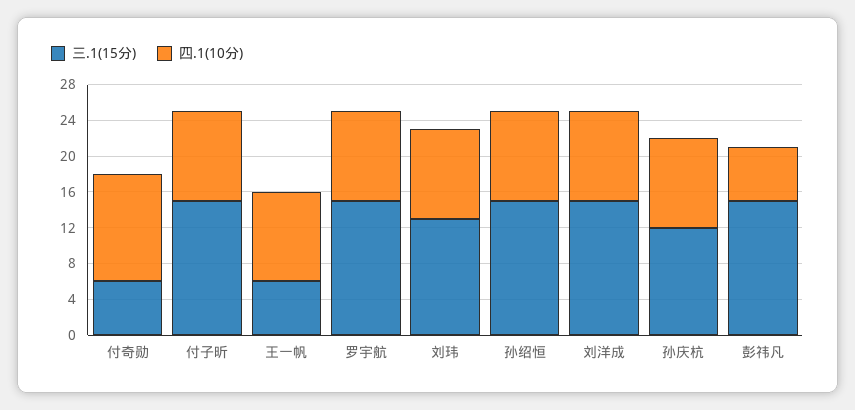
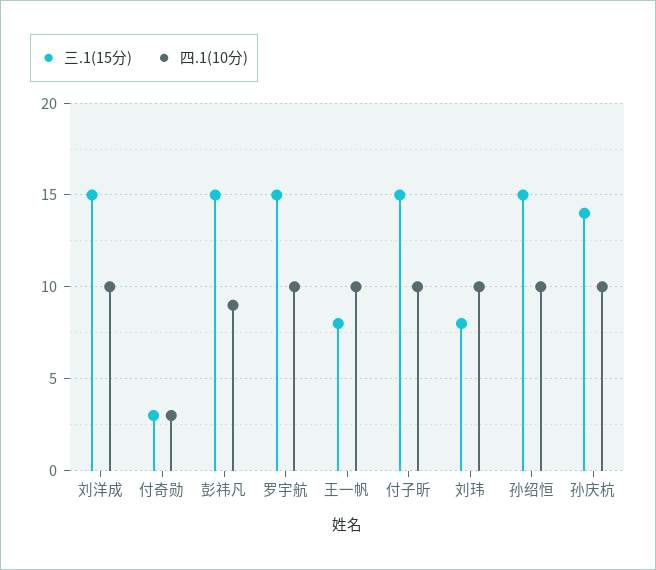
三.1(15分), 付奇勋: 6 -> 3
四.1(10分), 付奇勋: 12 -> 3
三.1(15分), 王一帆: 6 -> 8
三.1(15分), 刘玮: 13 -> 8
三.1(15分), 孙庆杭: 12 -> 14
四.1(10分), 彭祎凡: 6 -> 9

